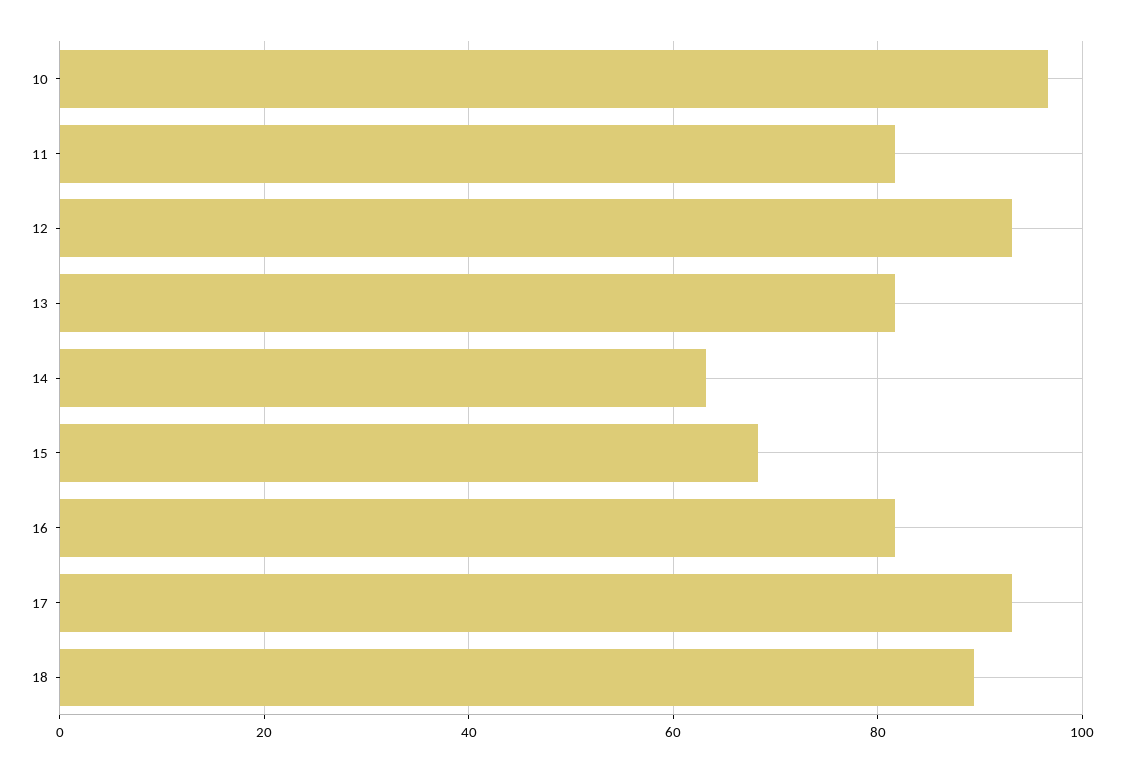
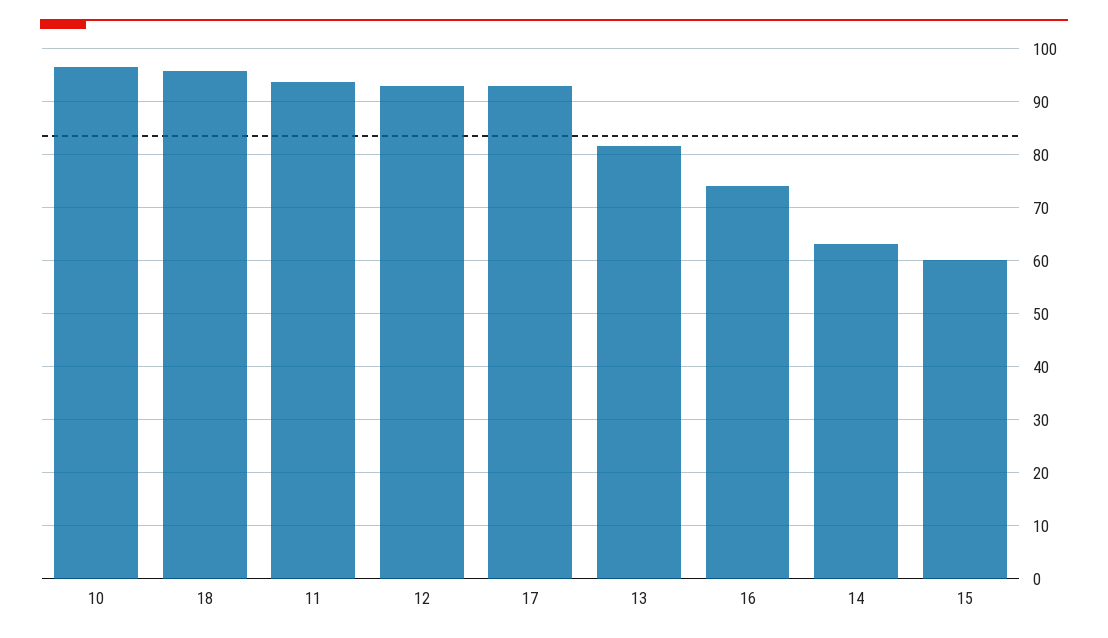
11: 82 -> 94
15: 68 -> 60
16: 82 -> 74
18: 90 -> 96

